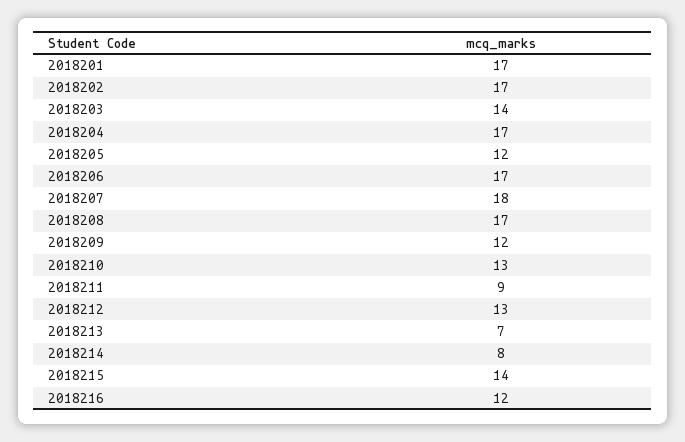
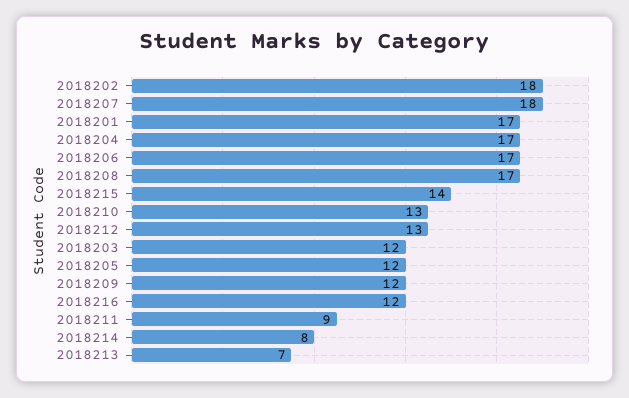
2018202: 17 -> 18
2018203: 14 -> 12

